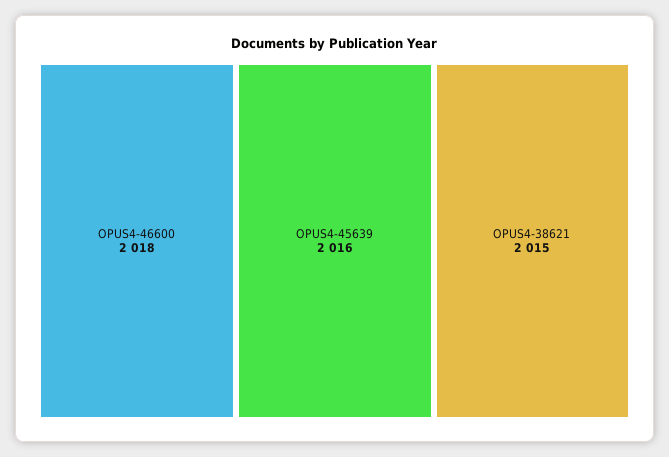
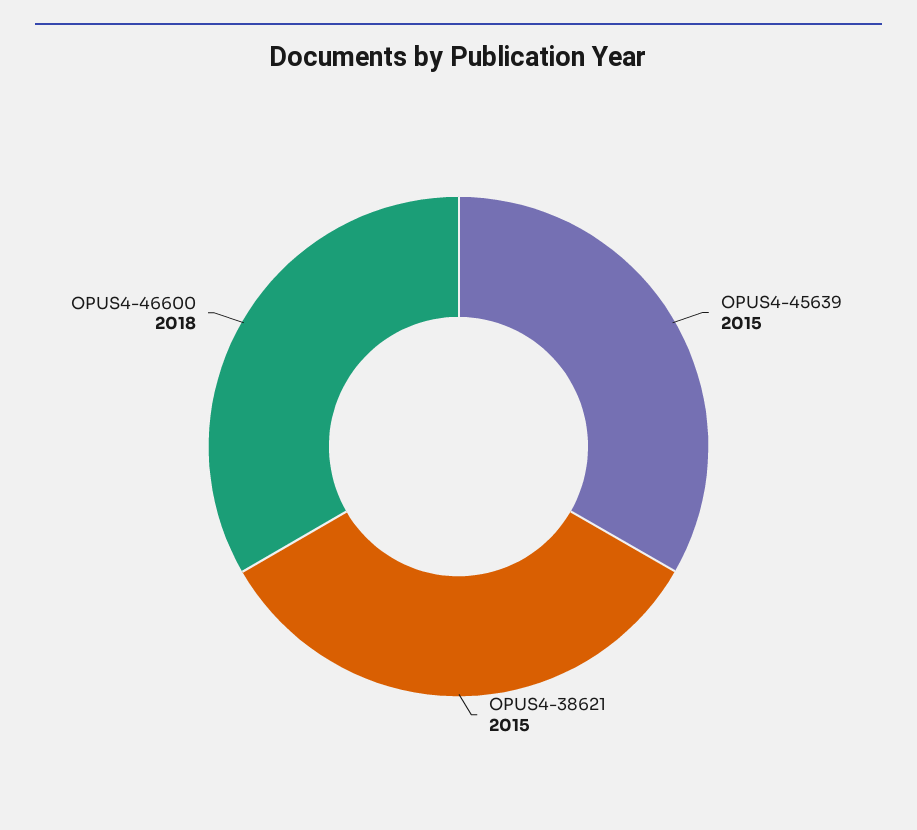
OPUS4-45639: 2016 -> 2015

